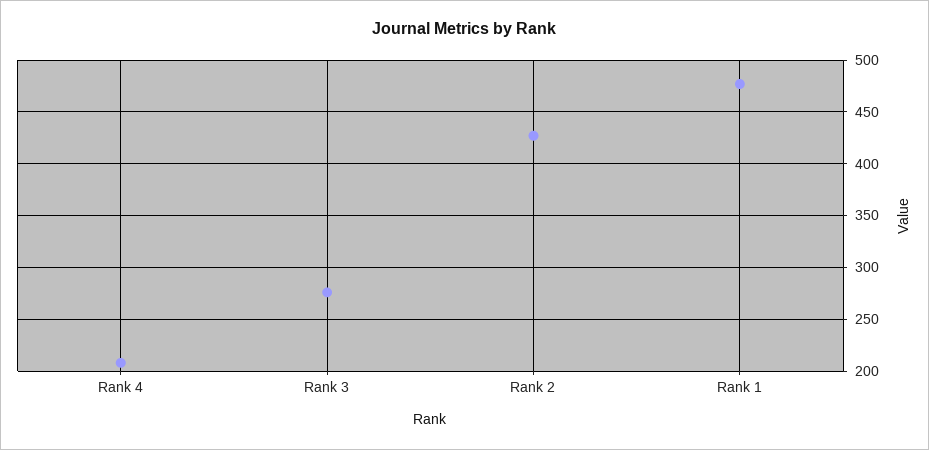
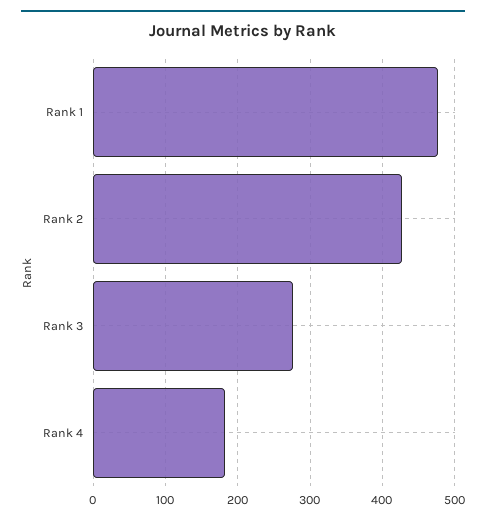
Rank 4: 210 -> 180

